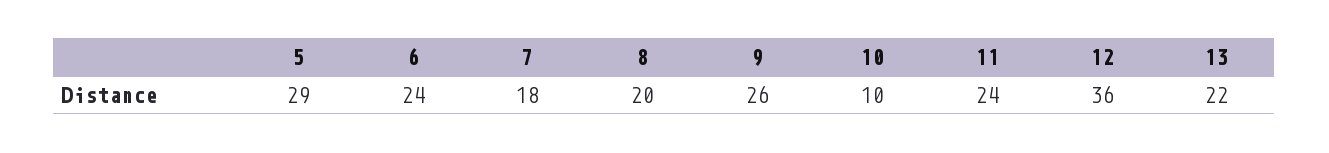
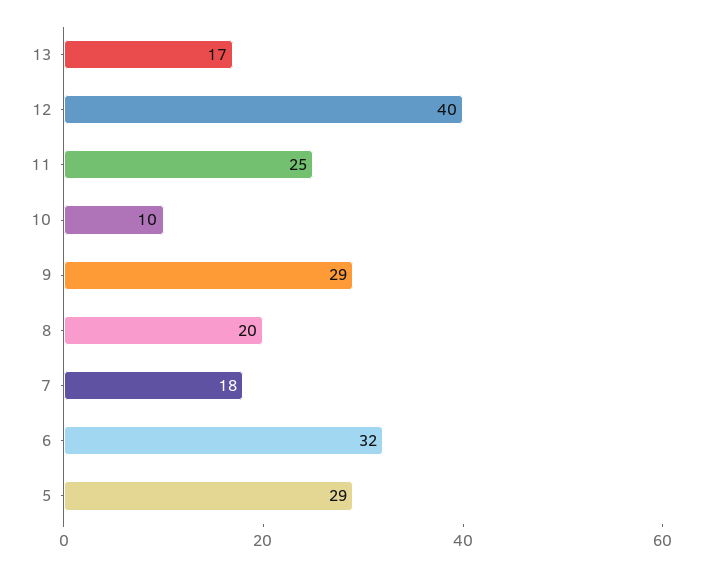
6: 24 -> 32
9: 26 -> 29
11: 24 -> 25
12: 36 -> 40
13: 22 -> 17

